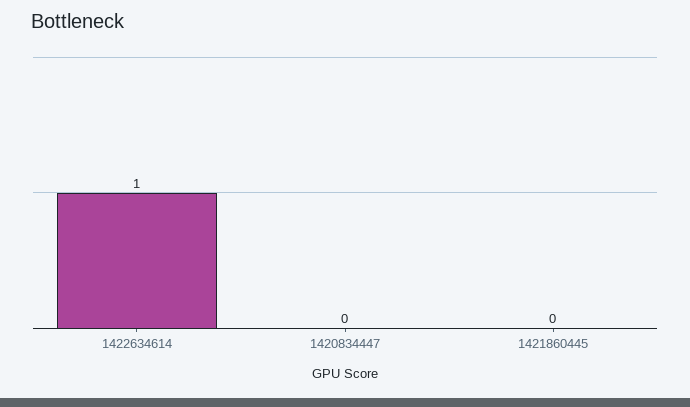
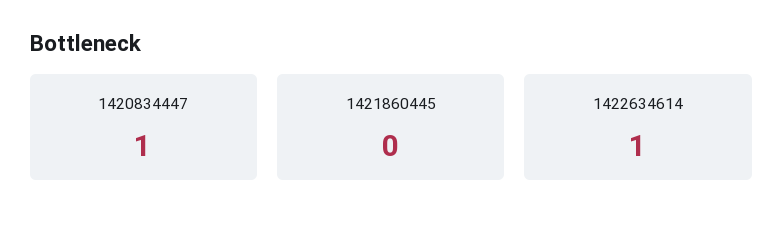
1420834447: 0 -> 1

